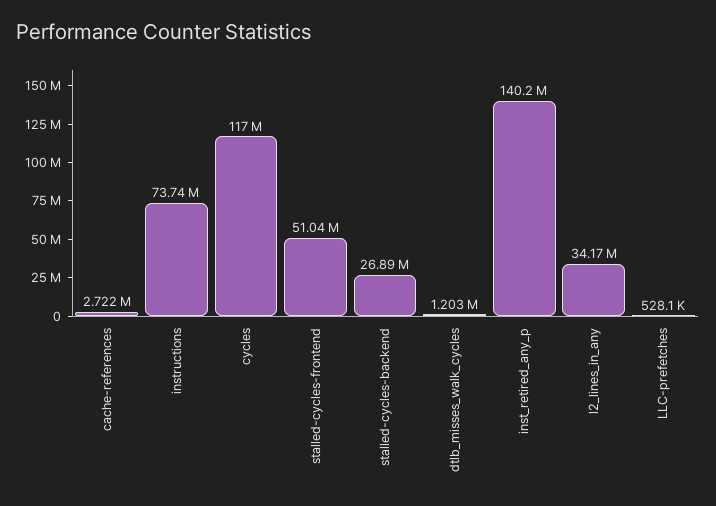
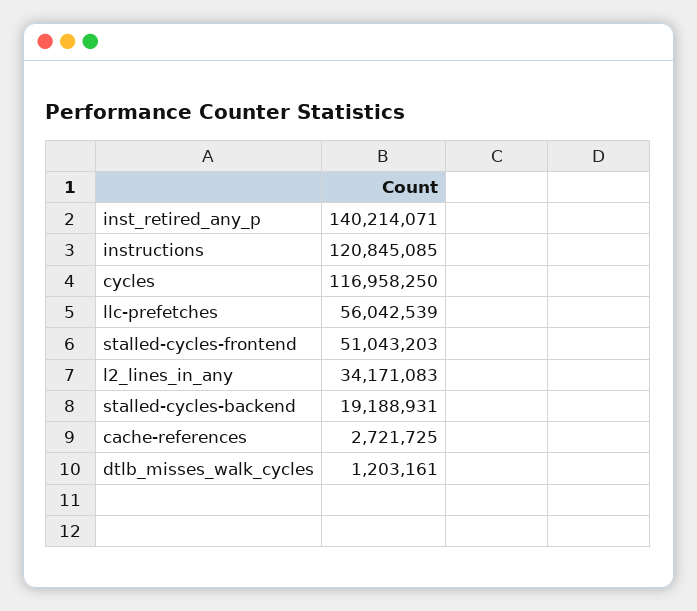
instructions: 73740000 -> 120845085
stalled-cycles-backend: 26890000 -> 19188931
LLC-prefetches: 528100 -> 56042539

